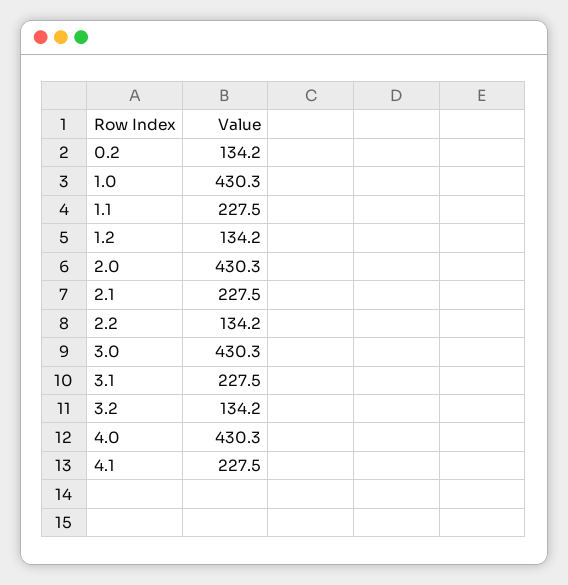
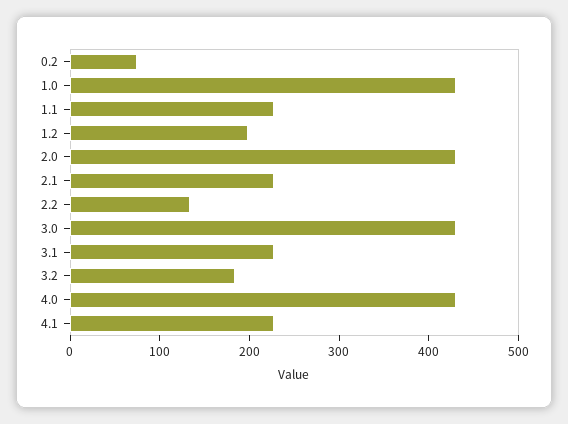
0.2: 134.2 -> 80
1.2: 134.2 -> 200
3.2: 134.2 -> 180

